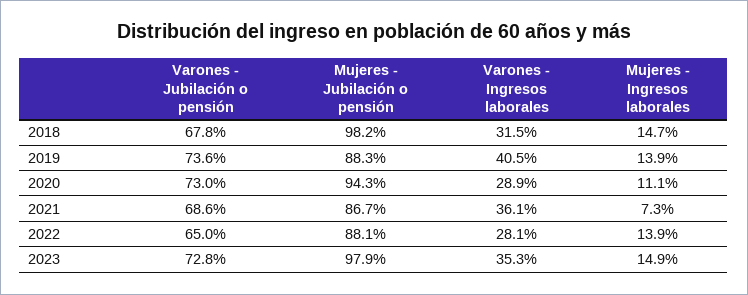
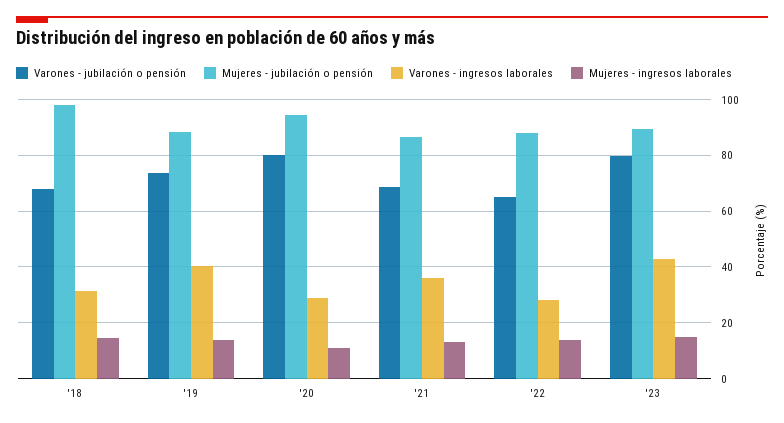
Varones - Jubilación o pensión, 2020: 73 -> 80
Mujeres - Ingresos laborales, 2021: 7.3 -> 12.5
Varones - Jubilación o pensión, 2023: 72.8 -> 80
Mujeres - Jubilación o pensión, 2023: 97.9 -> 90
Varones - Ingresos laborales, 2023: 35.3 -> 42.5

